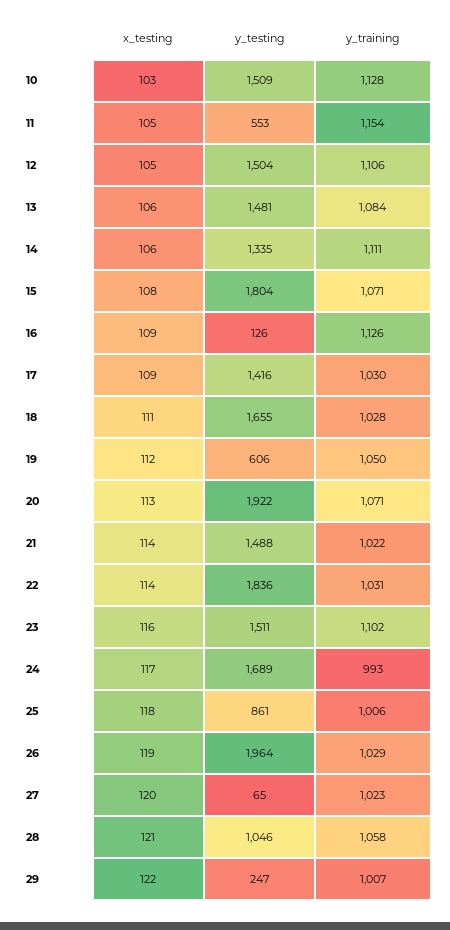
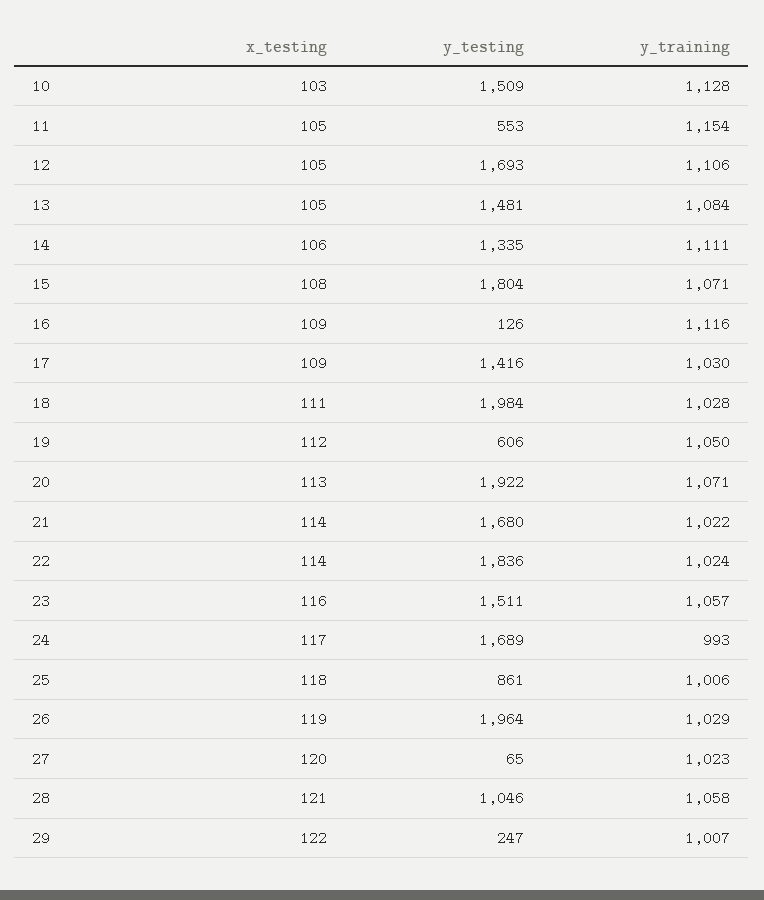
y_testing, 12: 1504 -> 1693
x_testing, 13: 106 -> 105
y_training, 16: 1126 -> 1116
y_testing, 18: 1655 -> 1984
y_testing, 21: 1488 -> 1680
y_training, 22: 1031 -> 1024
y_training, 23: 1102 -> 1057

